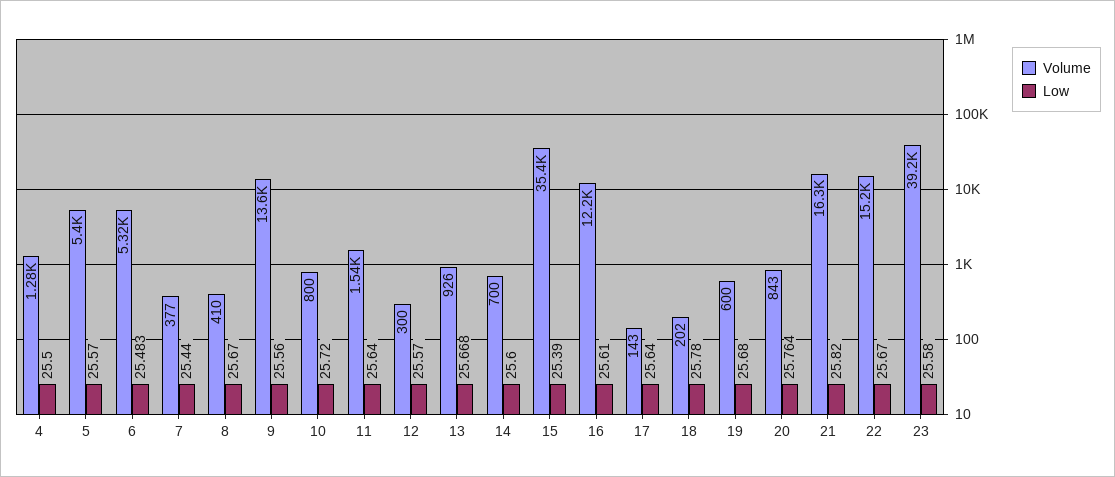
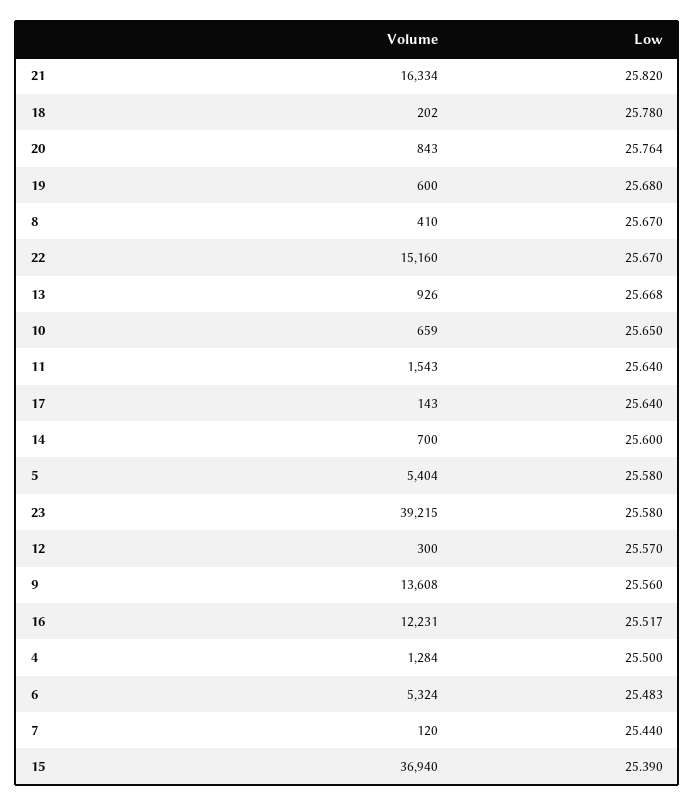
Low, 5: 25.57 -> 25.58
Volume, 7: 377 -> 120
Volume, 10: 800 -> 659
Low, 10: 25.72 -> 25.65
Volume, 15: 35400 -> 36940
Low, 16: 25.61 -> 25.517

